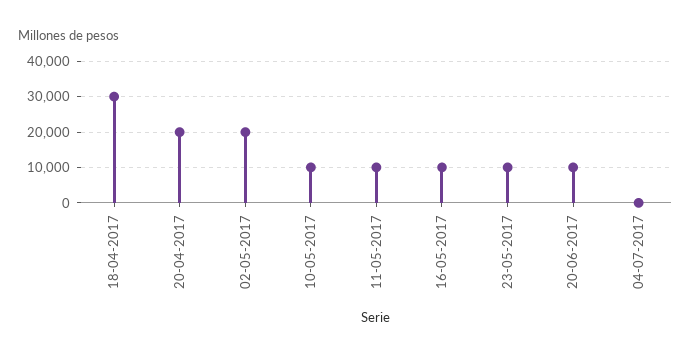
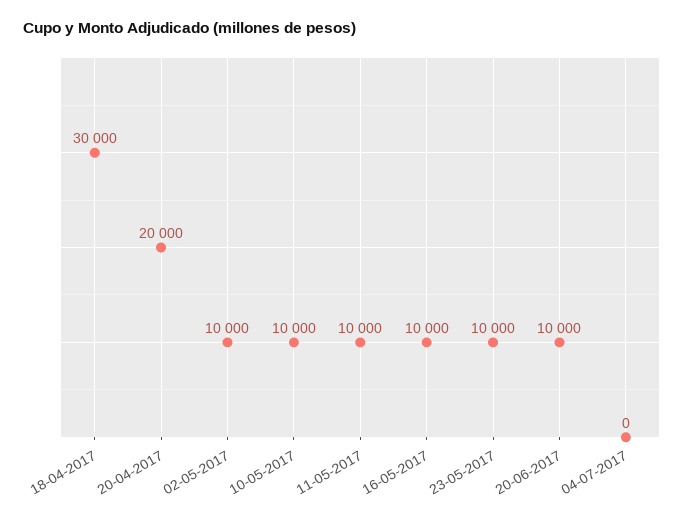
02-05-2017: 20000 -> 10000

